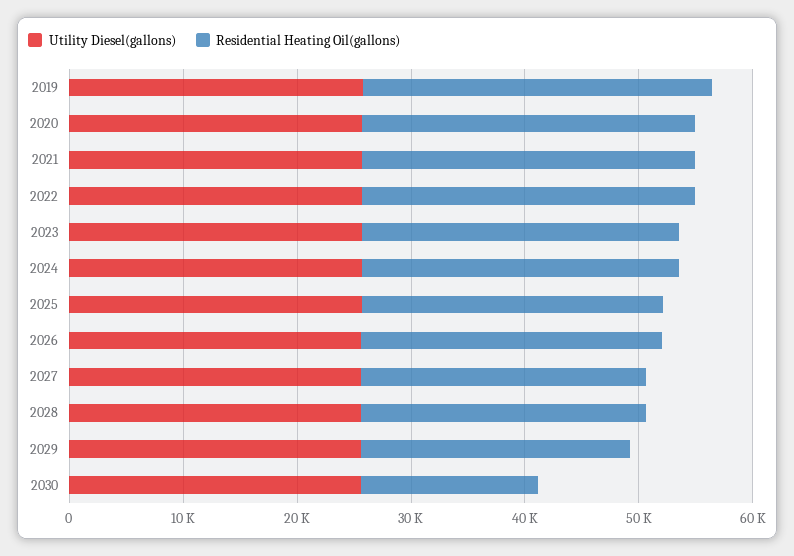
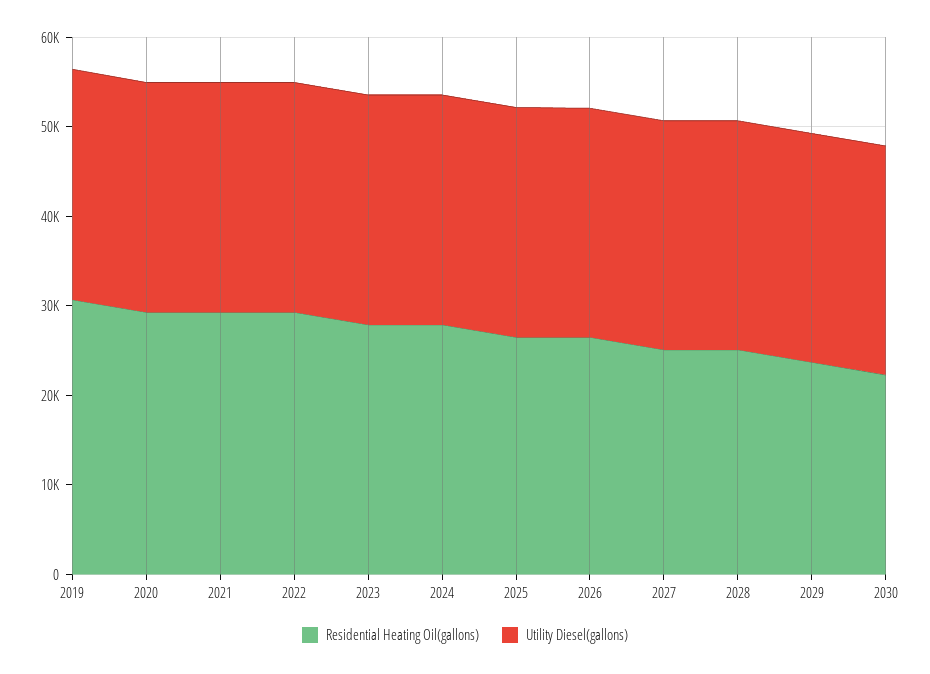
Residential Heating Oil(gallons), 2030: 16000 -> 22000

